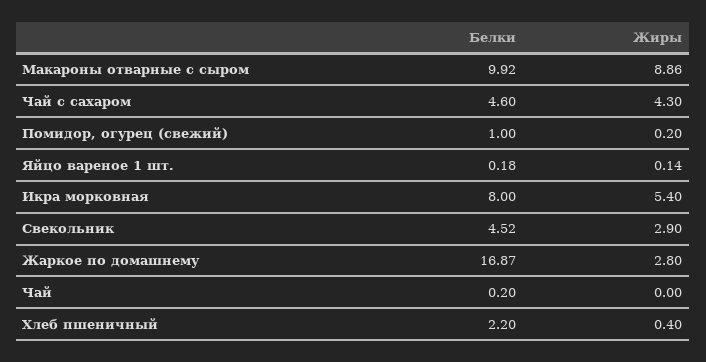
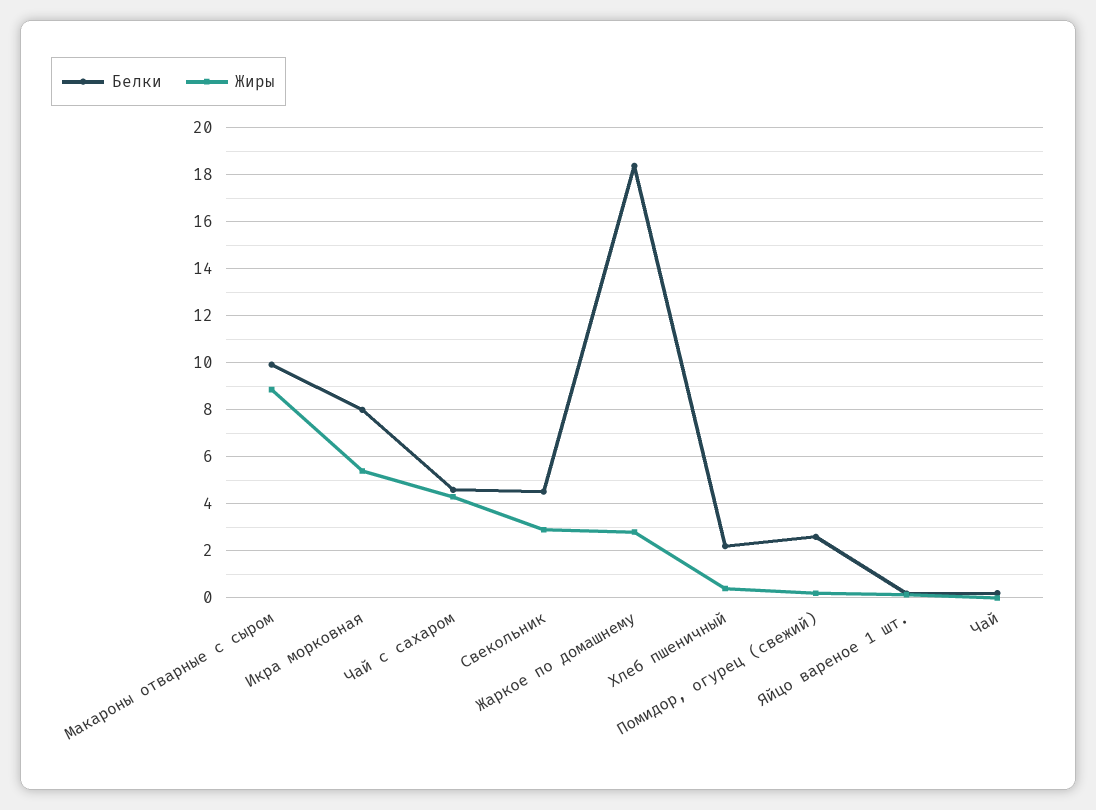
Белки, Помидор, огурец (свежий): 1 -> 2.5
Белки, Жаркое по домашнему: 16.87 -> 18.5

